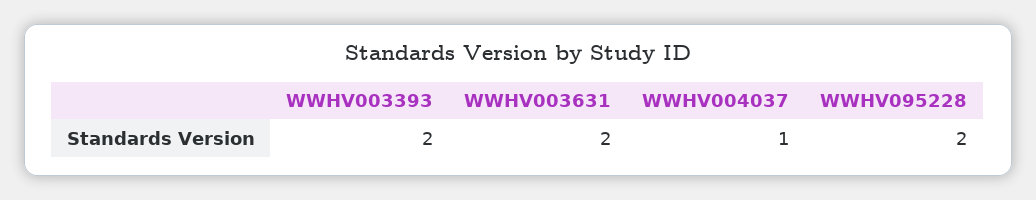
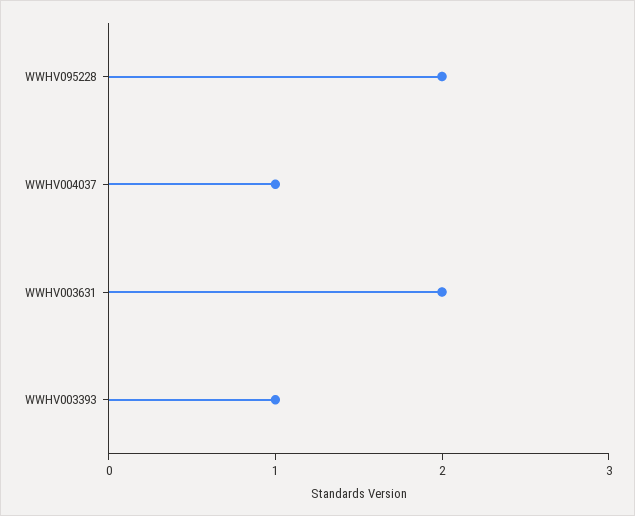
WWHV003393: 2 -> 1

